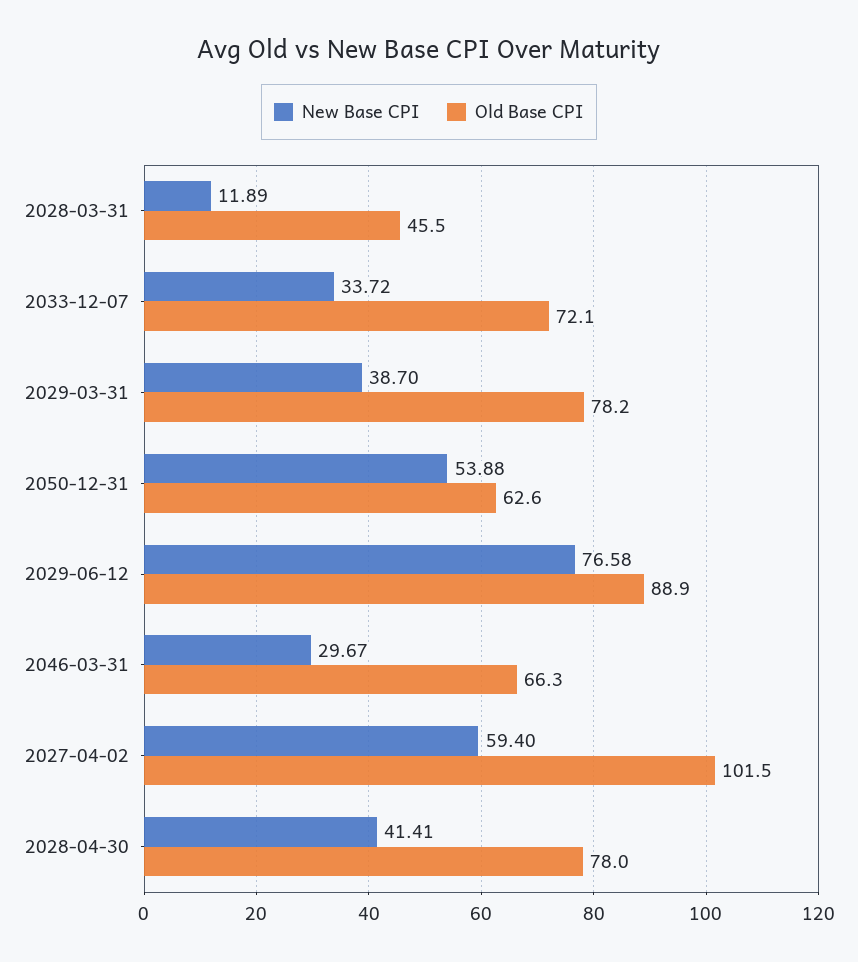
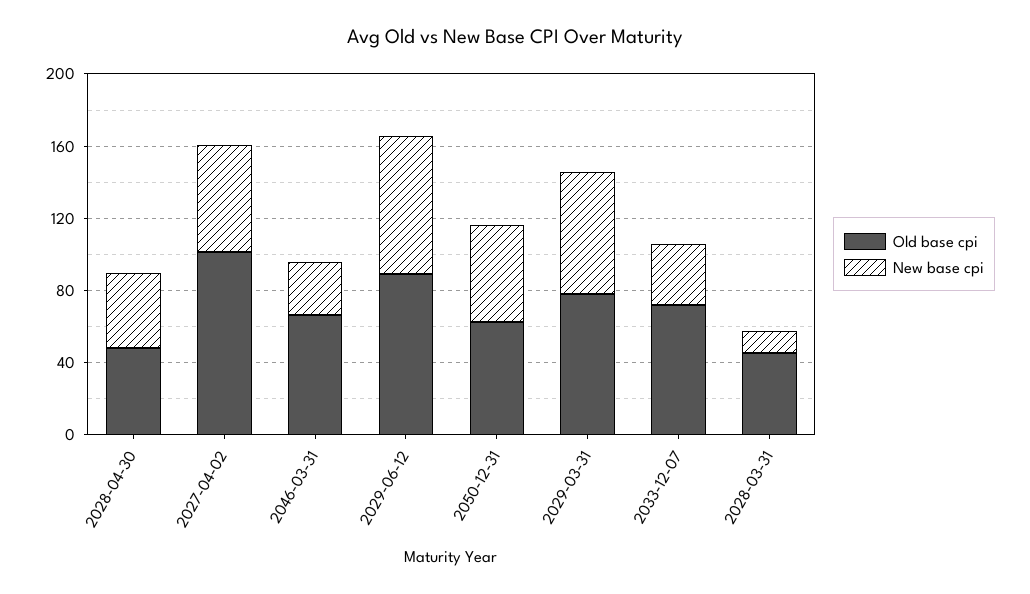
New Base CPI, 2029-03-31: 38.7 -> 70
Old Base CPI, 2028-04-30: 78 -> 50

